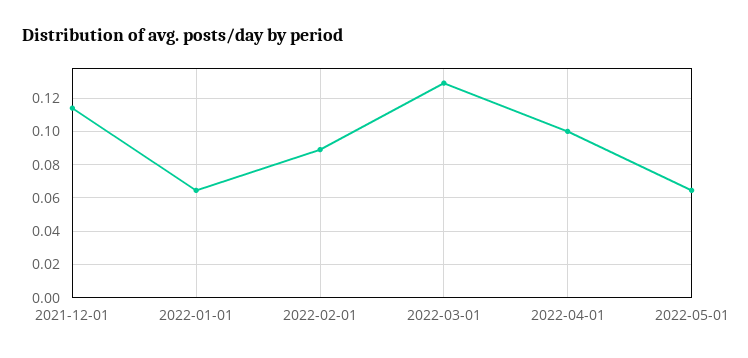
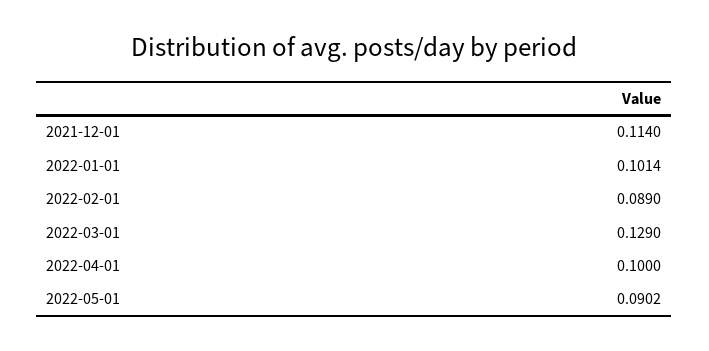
2022-01-01: 0.065 -> 0.1014
2022-05-01: 0.065 -> 0.0902

